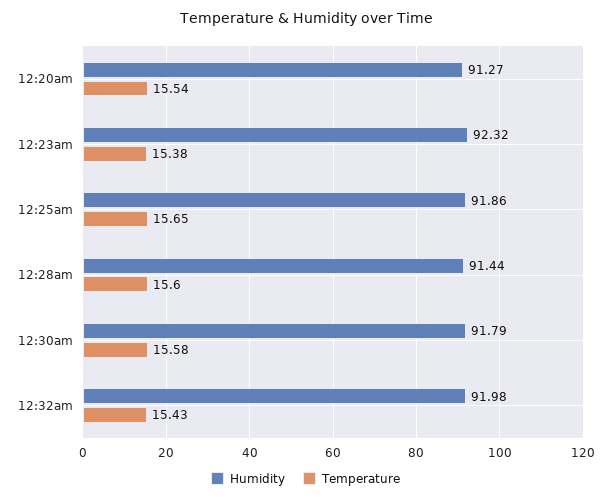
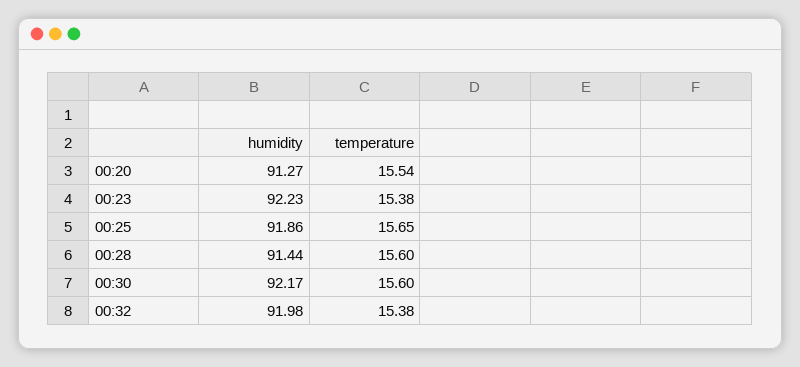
Humidity, 12:23am: 92.32 -> 92.23
Humidity, 12:30am: 91.79 -> 92.17
Temperature, 12:30am: 15.58 -> 15.6
Temperature, 12:32am: 15.43 -> 15.38

